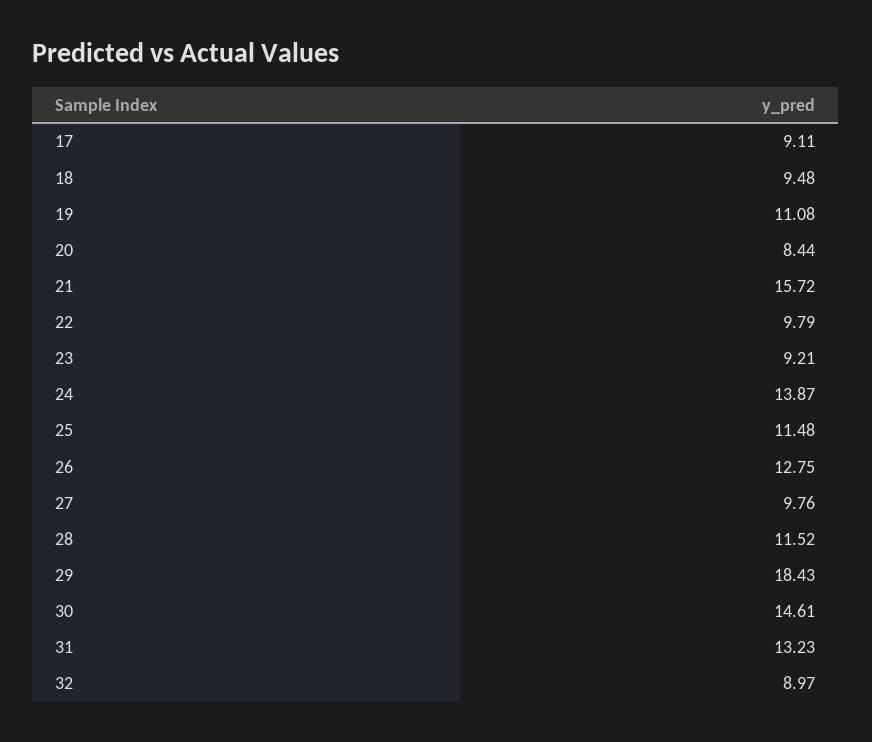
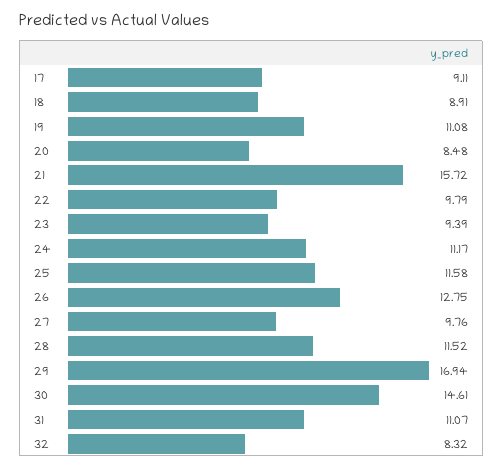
18: 9.48 -> 8.91
20: 8.44 -> 8.48
23: 9.21 -> 9.39
24: 13.87 -> 11.17
25: 11.48 -> 11.58
29: 18.43 -> 16.94
31: 13.23 -> 11.07
32: 8.97 -> 8.32

